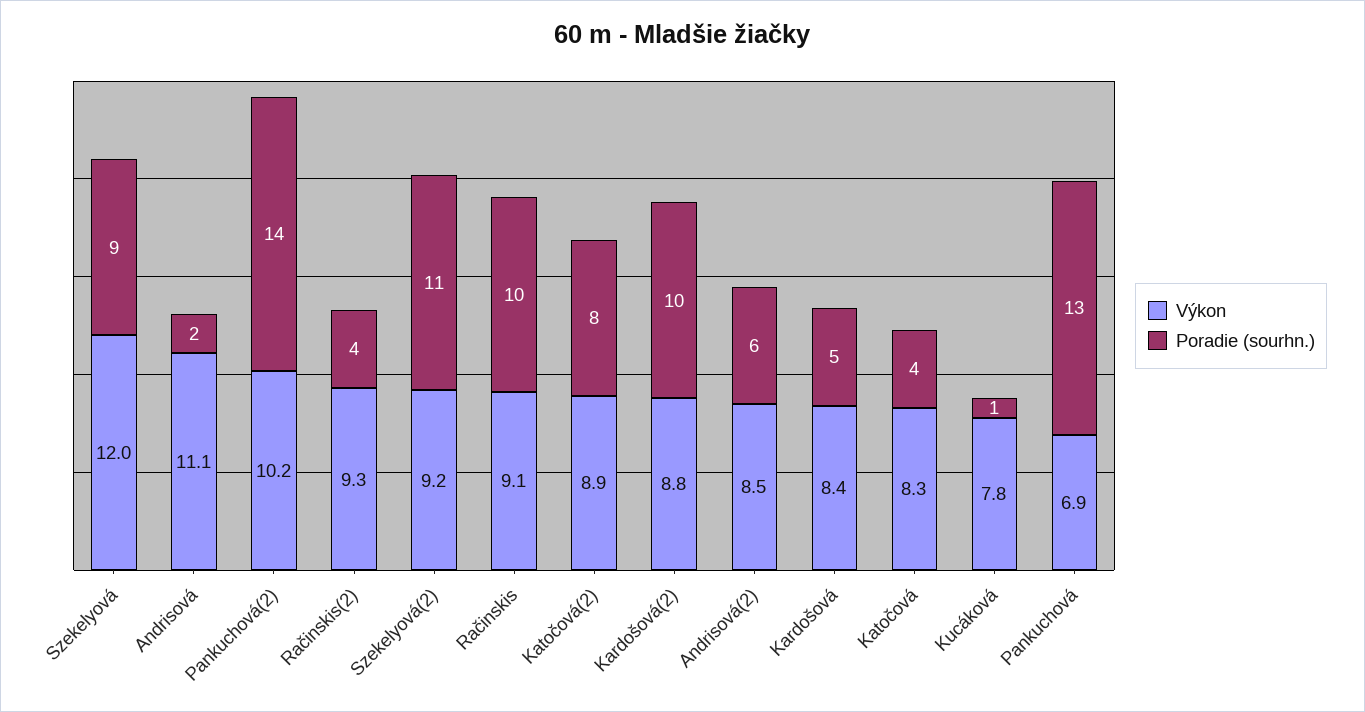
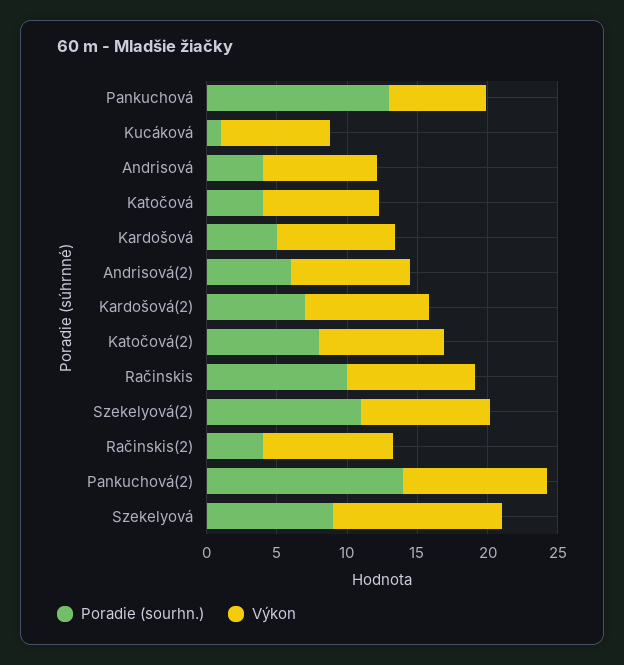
Výkon, Andrisová: 11.1 -> 8
Poradie (sourhn.), Andrisová: 2 -> 4
Poradie (sourhn.), Kardošová(2): 10 -> 7

